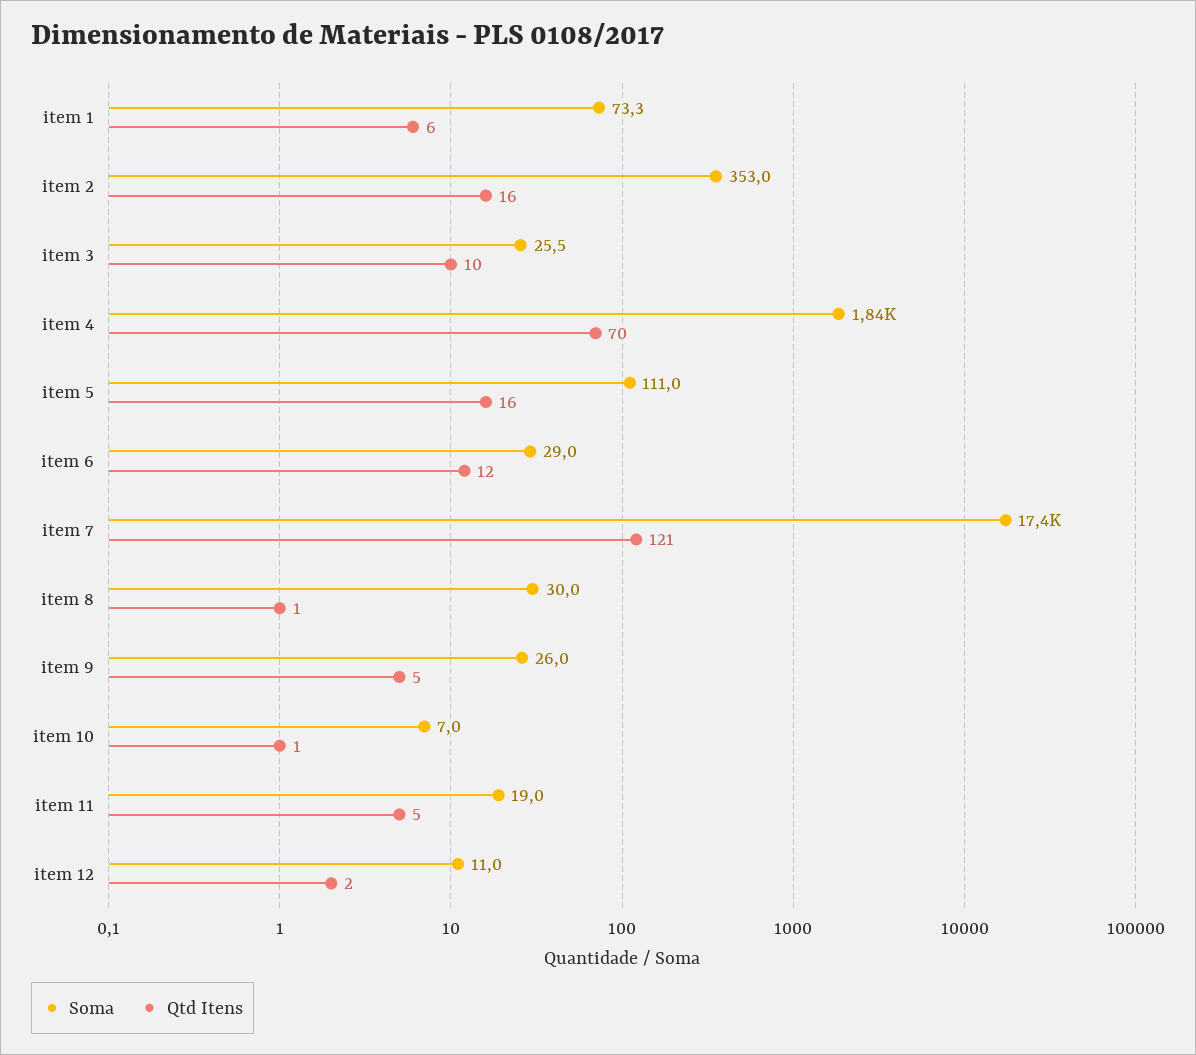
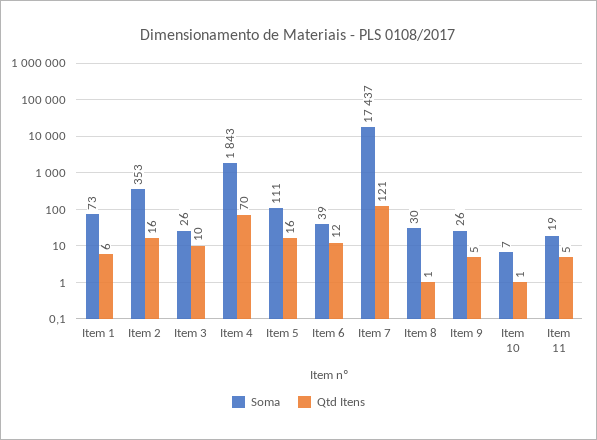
Soma, item 6: 29 -> 39
Soma, item 12: 11 -> none
Qtd Itens, item 12: 2 -> none

